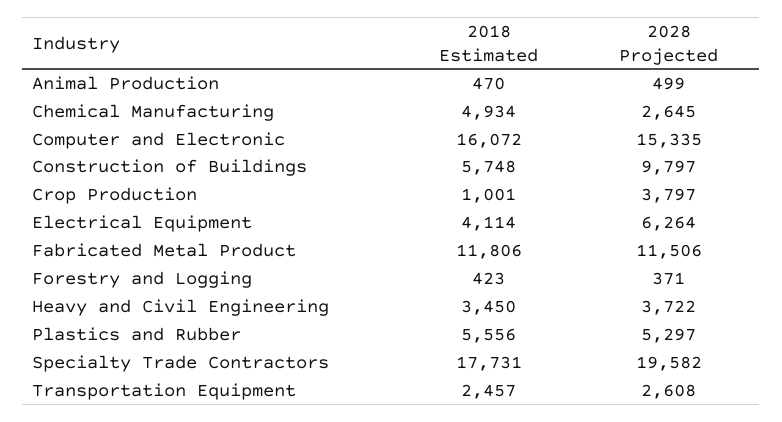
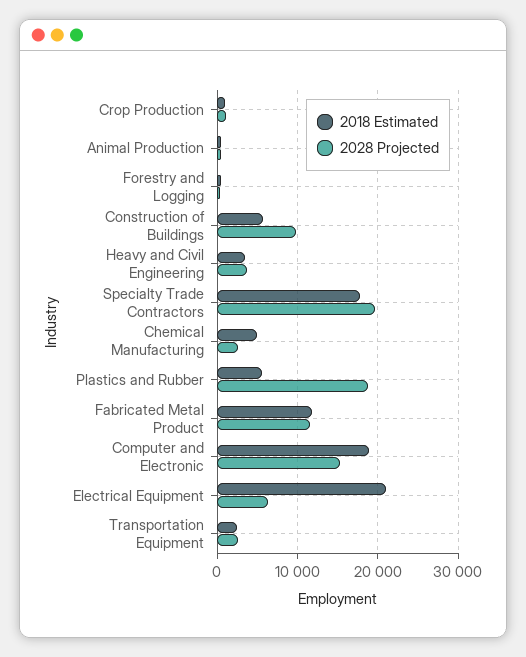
2018 Estimated, Computer and Electronic: 16072 -> 19000
2028 Projected, Crop Production: 3797 -> 1000
2018 Estimated, Electrical Equipment: 4114 -> 21000
2028 Projected, Plastics and Rubber: 5297 -> 19000

